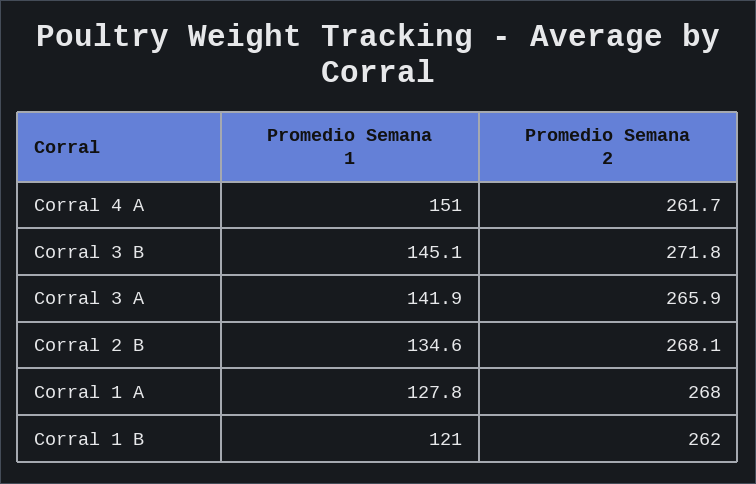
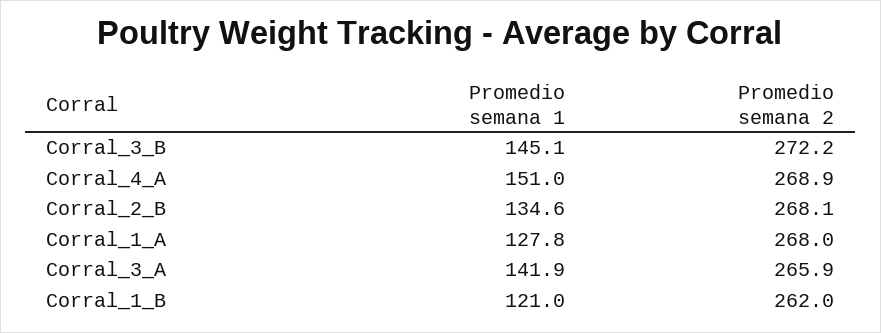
Promedio Semana 2, Corral 4 A: 261.7 -> 268.9
Promedio Semana 2, Corral 3 B: 271.8 -> 272.2

